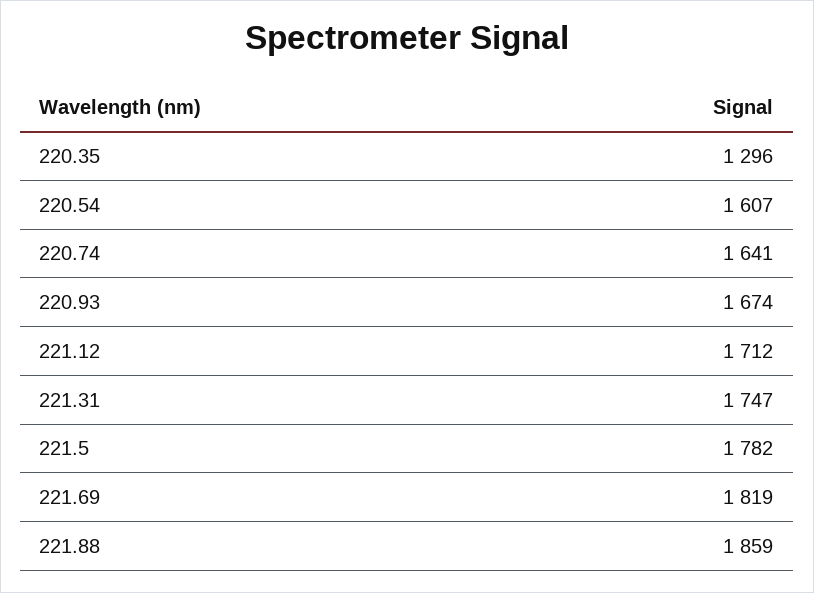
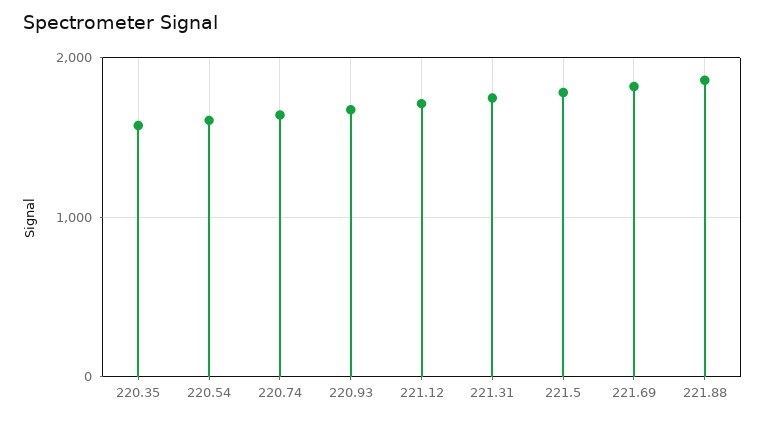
220.35: 1296 -> 1600

